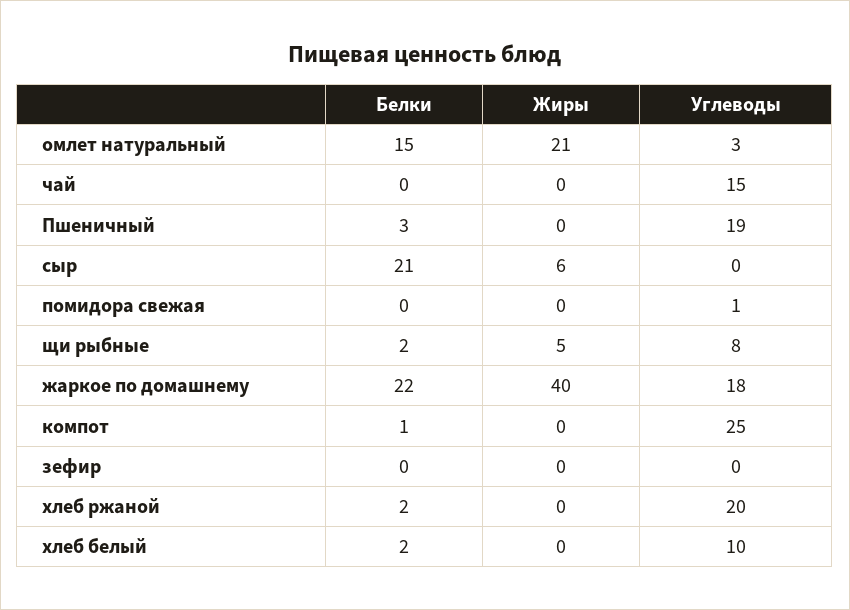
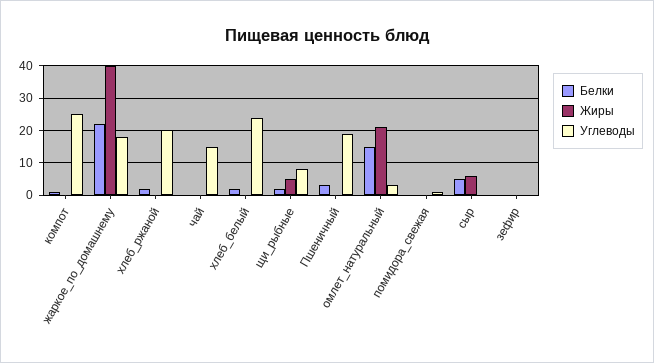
Белки, сыр: 21 -> 5
Углеводы, хлеб белый: 10 -> 25

